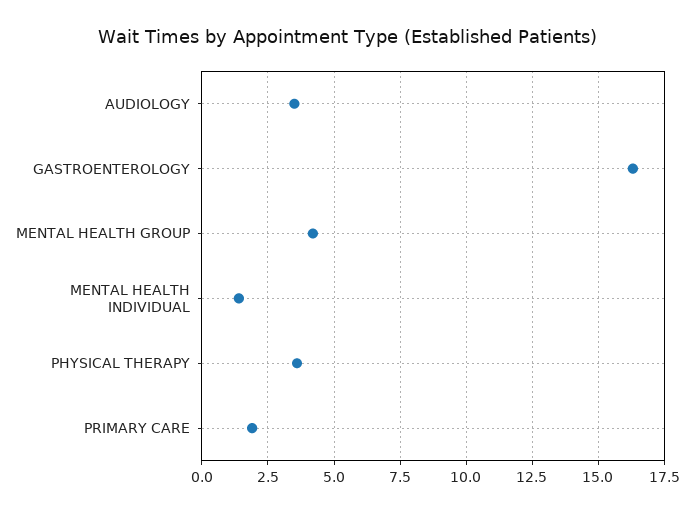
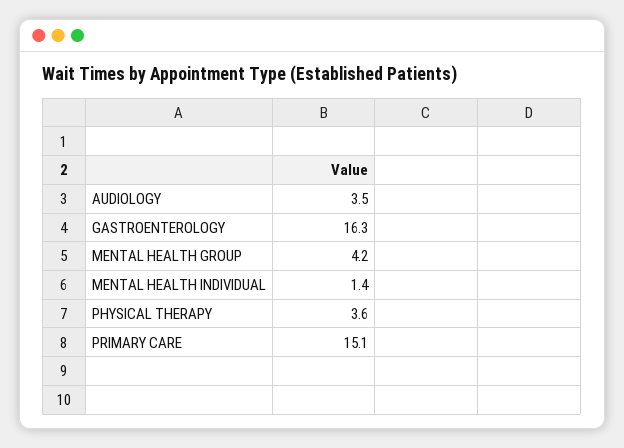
PRIMARY CARE: 2 -> 15.1

